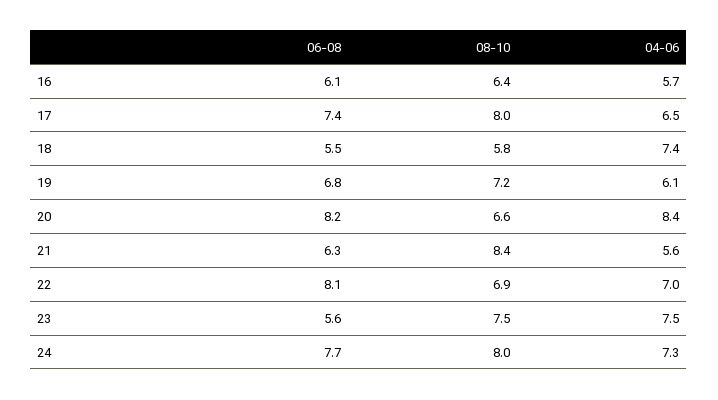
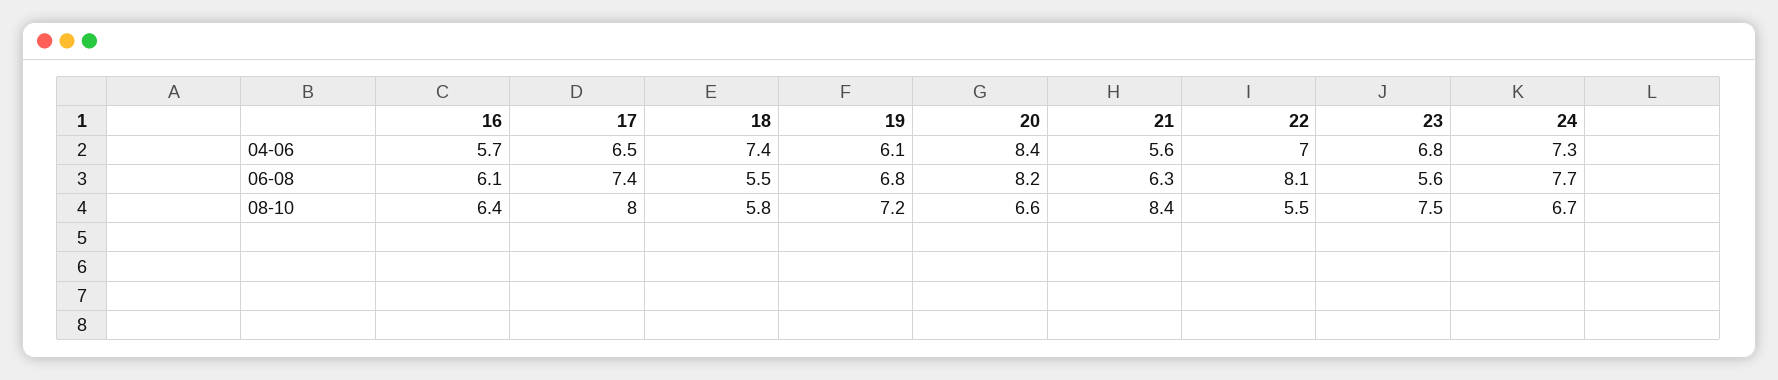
08-10, 22: 6.9 -> 5.5
04-06, 23: 7.5 -> 6.8
08-10, 24: 8 -> 6.7

